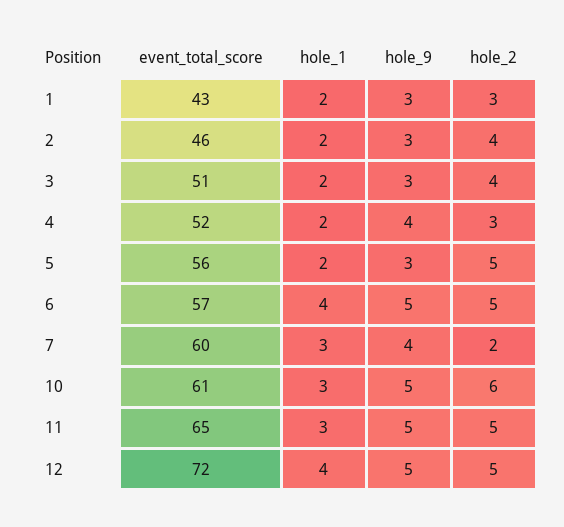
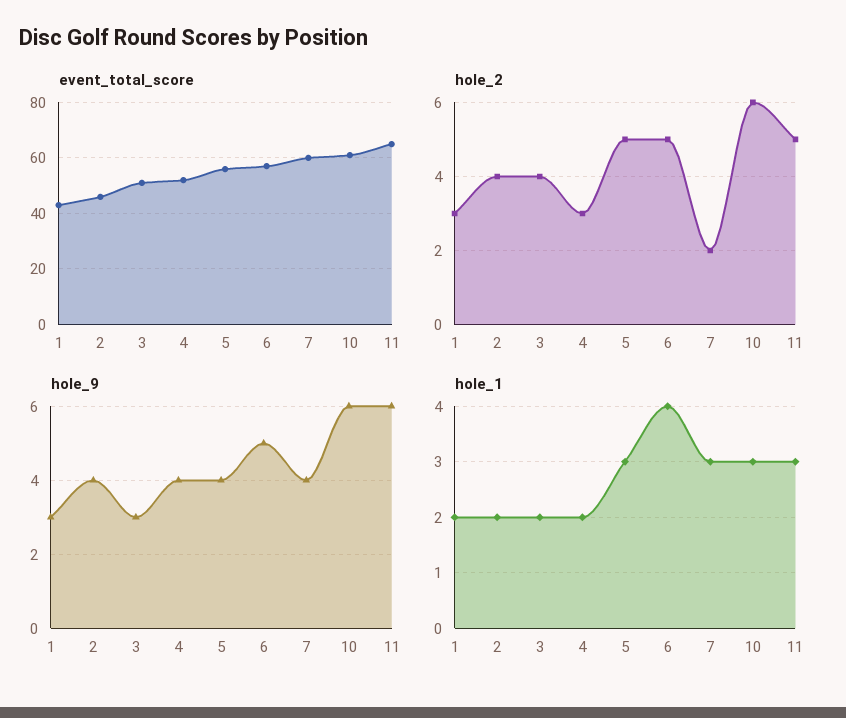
hole_9, 2: 3 -> 4
hole_1, 5: 2 -> 3
hole_9, 5: 3 -> 4
hole_9, 10: 5 -> 6
hole_9, 11: 5 -> 6
event_total_score, 12: 72 -> none
hole_1, 12: 4 -> none
hole_9, 12: 5 -> none
hole_2, 12: 5 -> none

